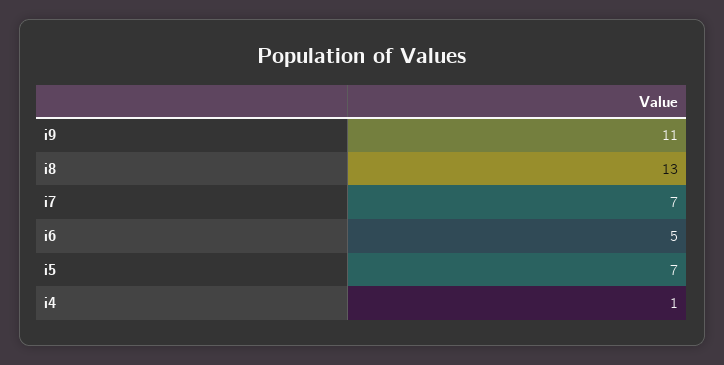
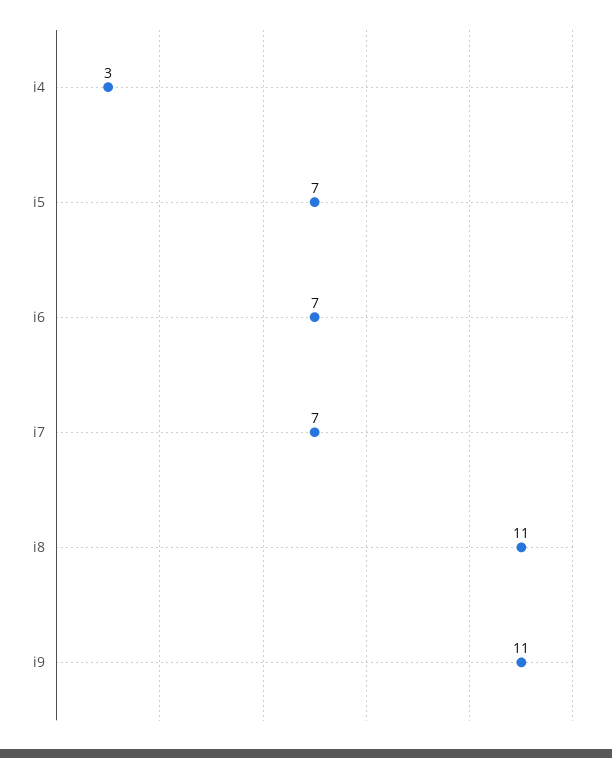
i8: 13 -> 11
i6: 5 -> 7
i4: 1 -> 3

